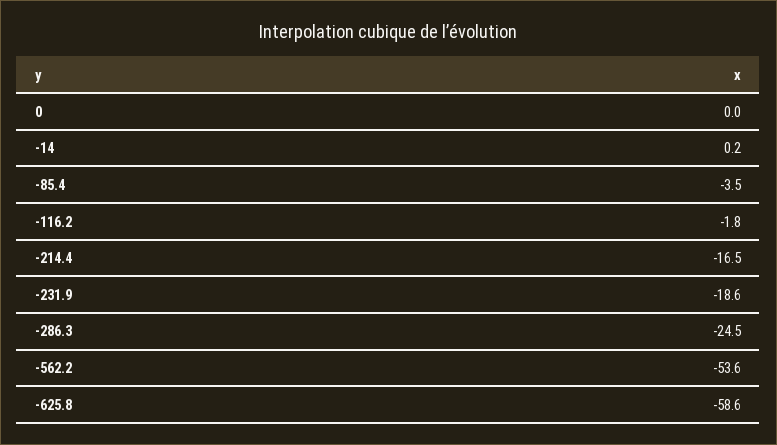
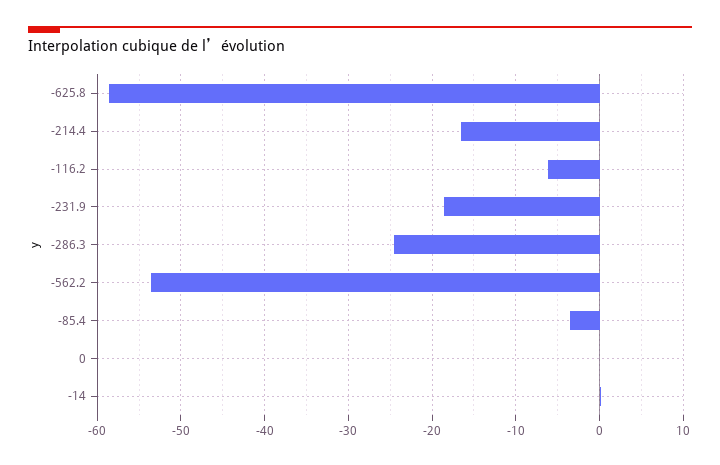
-116.2: -1.8 -> -6

